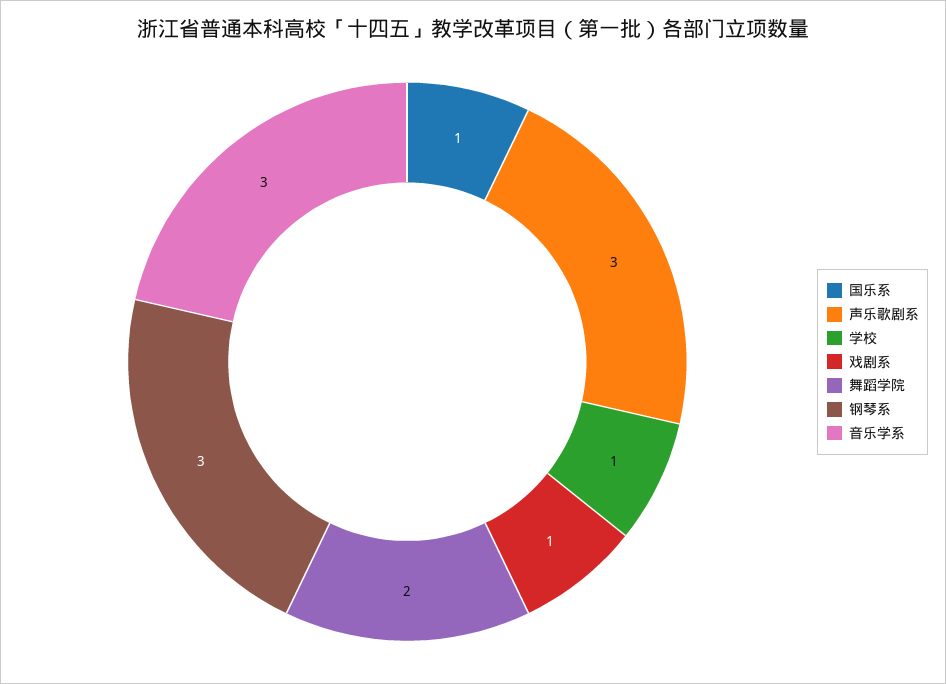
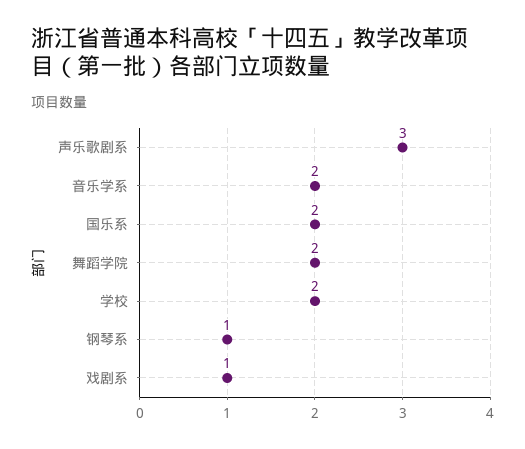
国乐系: 1 -> 2
学校: 1 -> 2
钢琴系: 3 -> 1
音乐学系: 3 -> 2

